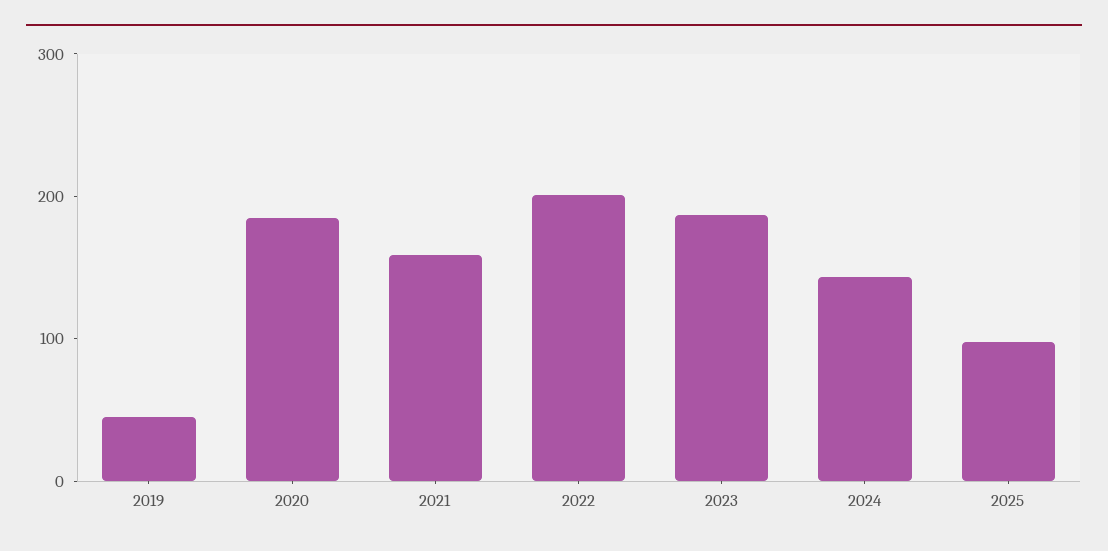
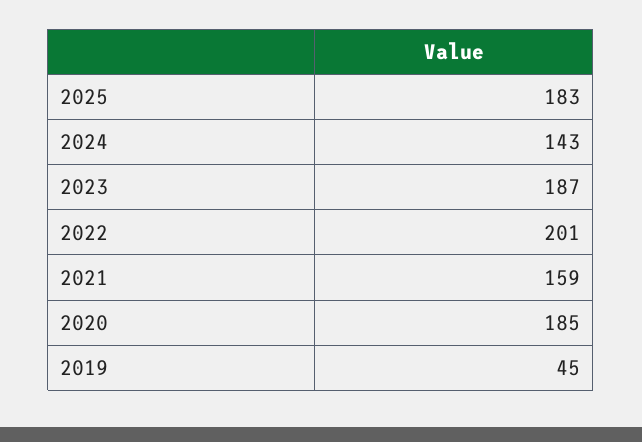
2025: 100 -> 183

